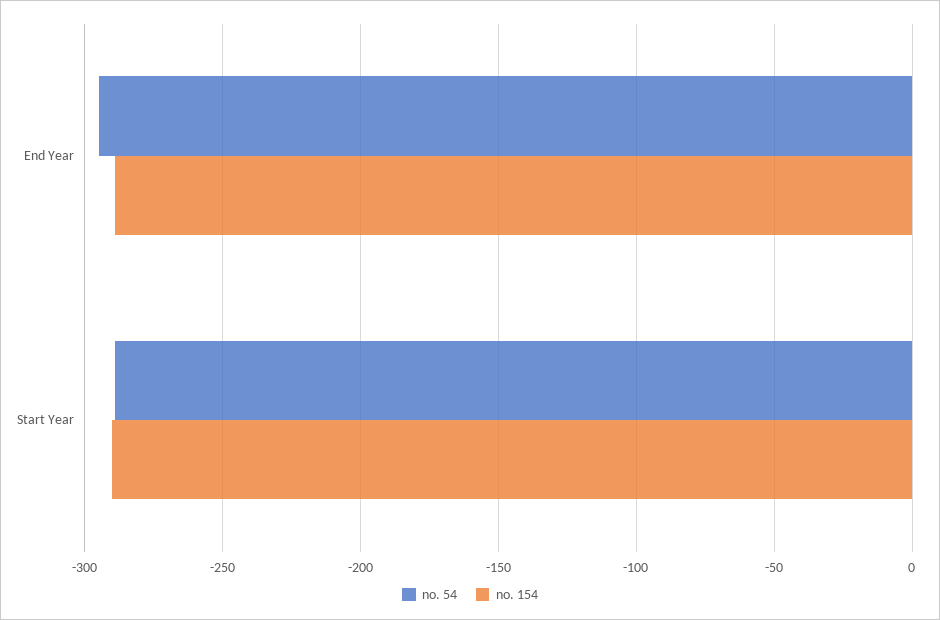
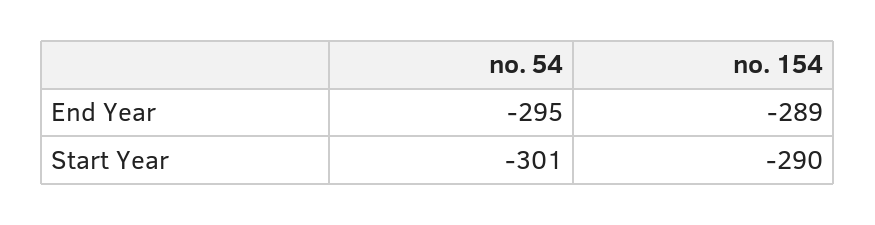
no. 54, Start Year: -290 -> -301

